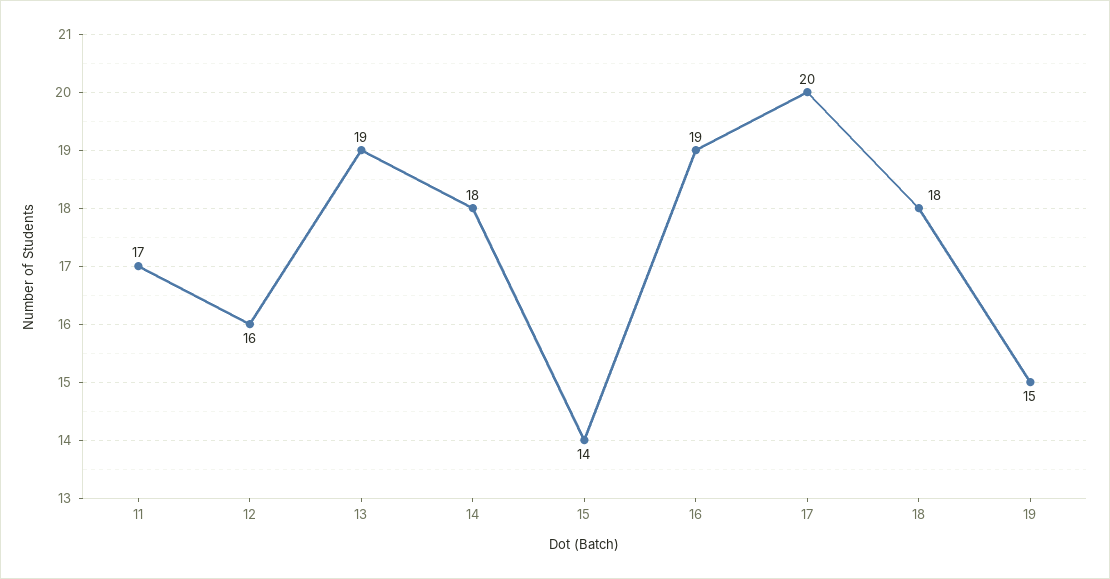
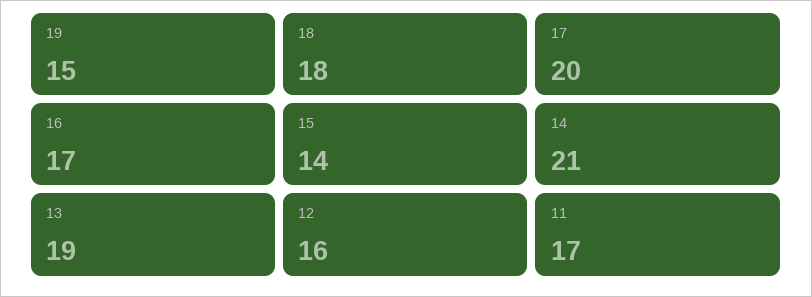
14: 18 -> 21
16: 19 -> 17

